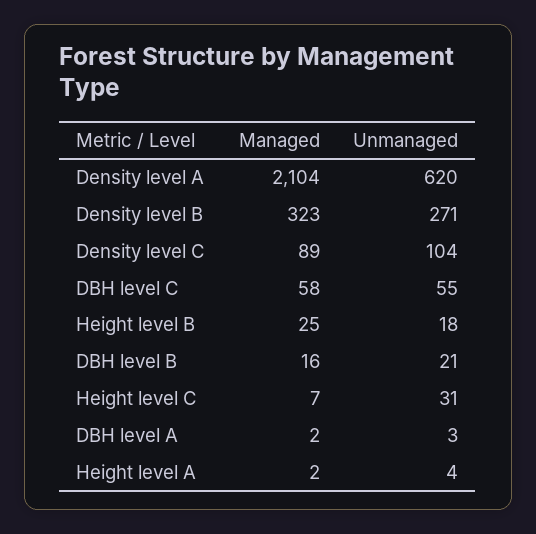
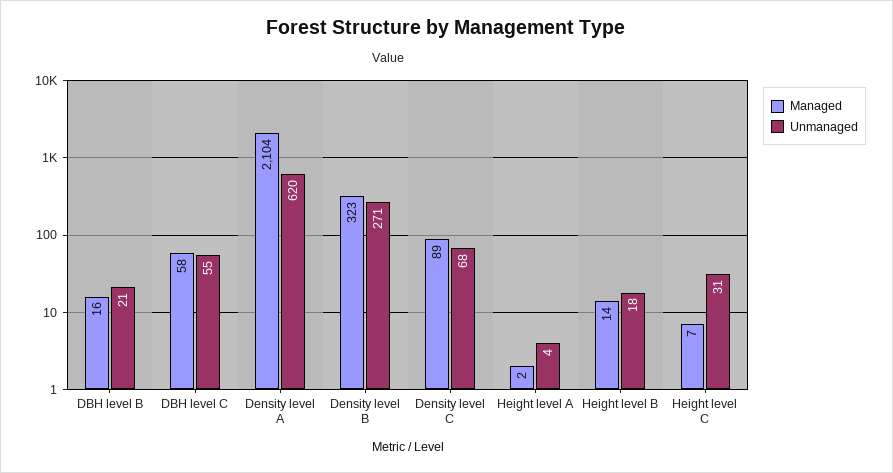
Unmanaged, Density level C: 104 -> 68
Managed, Height level B: 25 -> 14
Managed, DBH level A: 2 -> none
Unmanaged, DBH level A: 3 -> none

